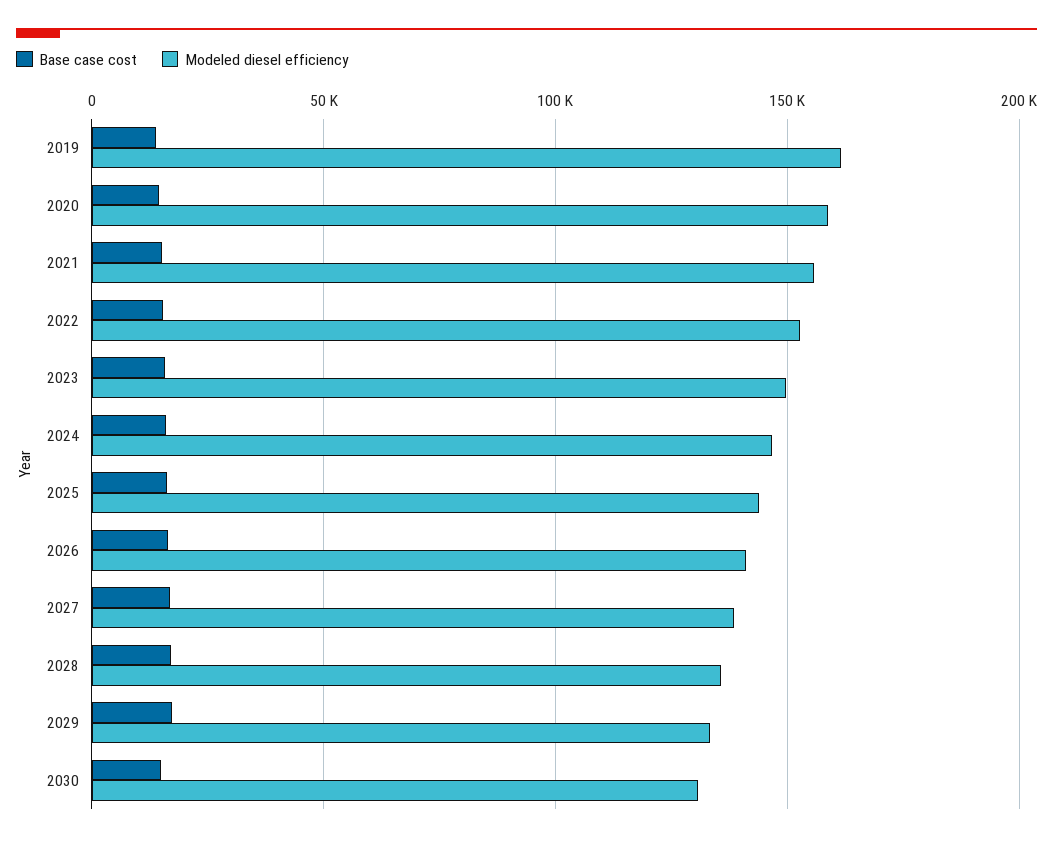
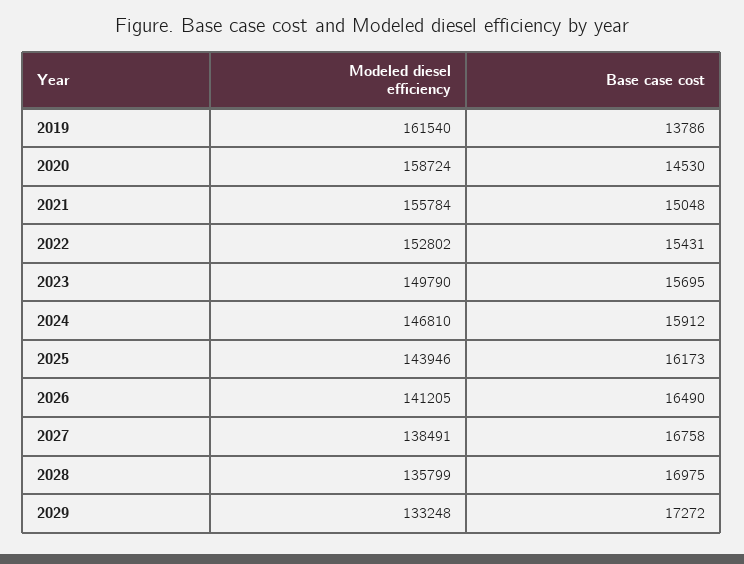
Base case cost, 2030: 15000 -> none
Modeled diesel efficiency, 2030: 130000 -> none

